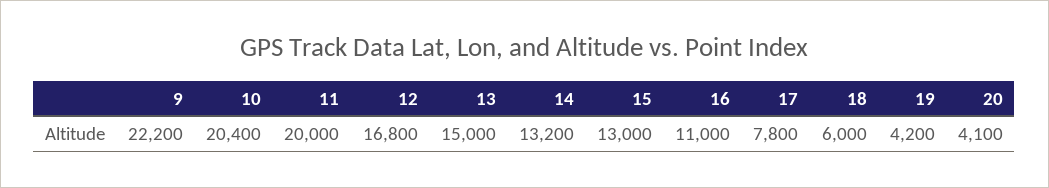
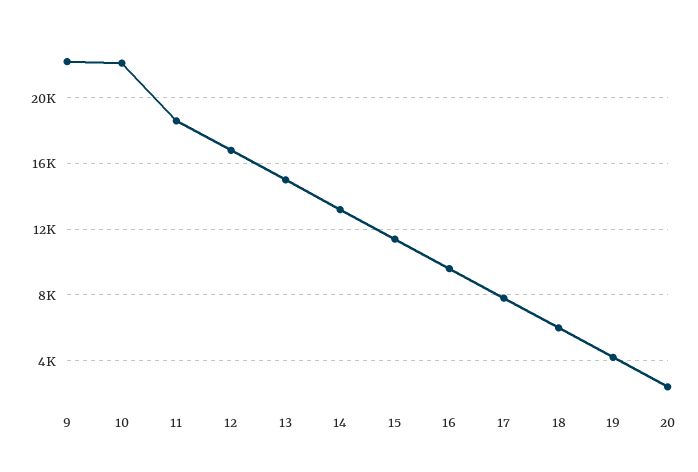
10: 20400 -> 22000
11: 20000 -> 18500
15: 13000 -> 11500
16: 11000 -> 9500
20: 4100 -> 2500

